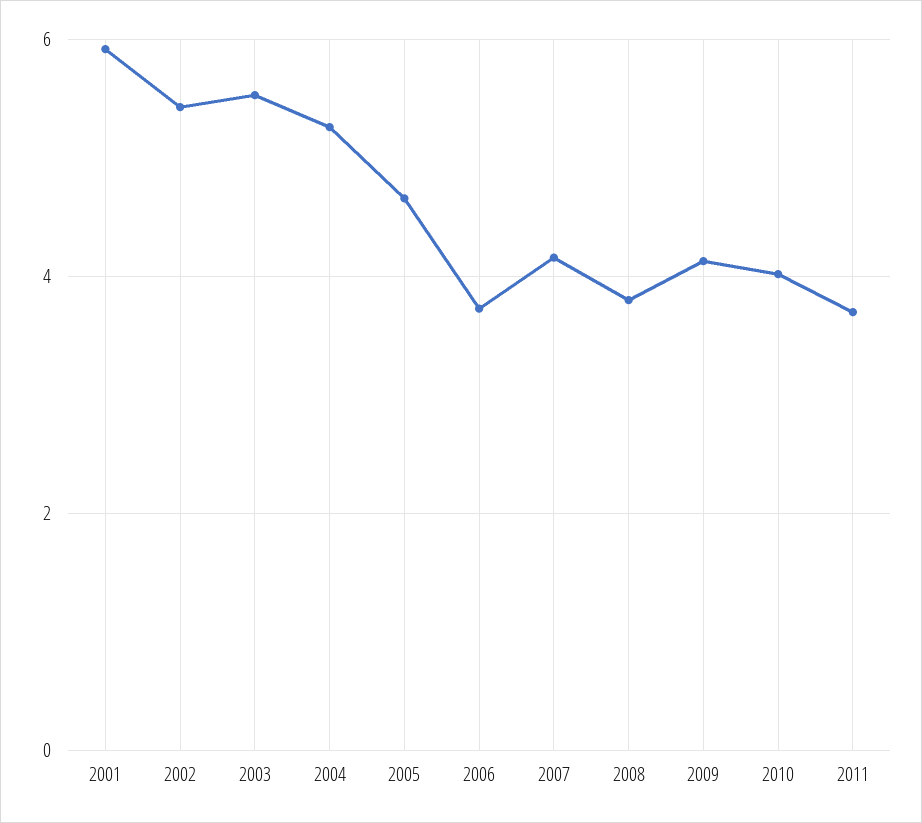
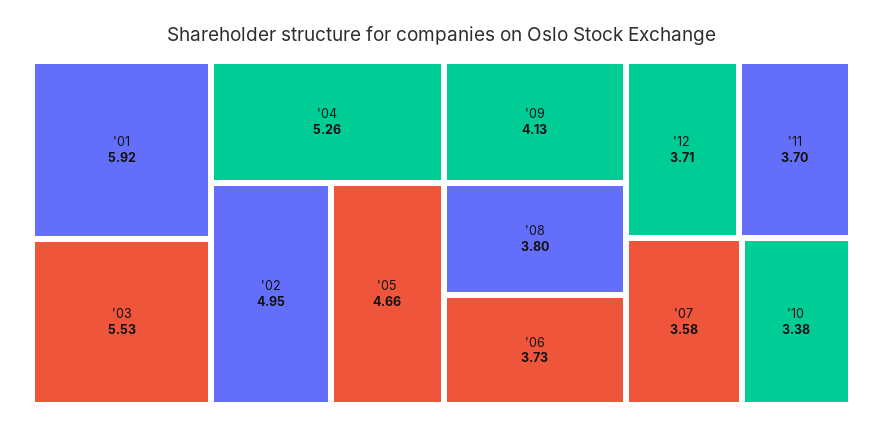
2002: 5.4 -> 4.95
2007: 4.2 -> 3.58
2010: 4 -> 3.38
'12: none -> 3.71

